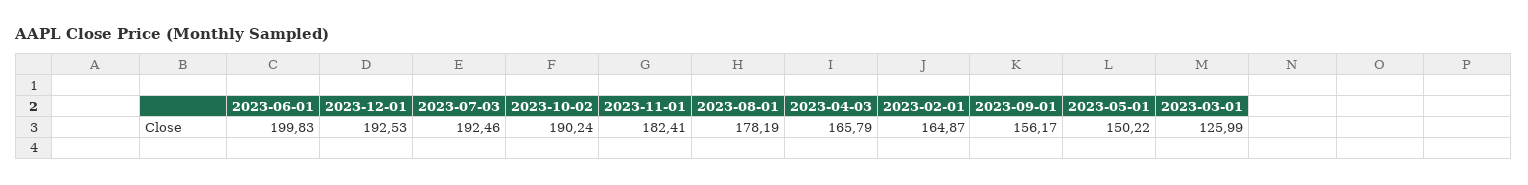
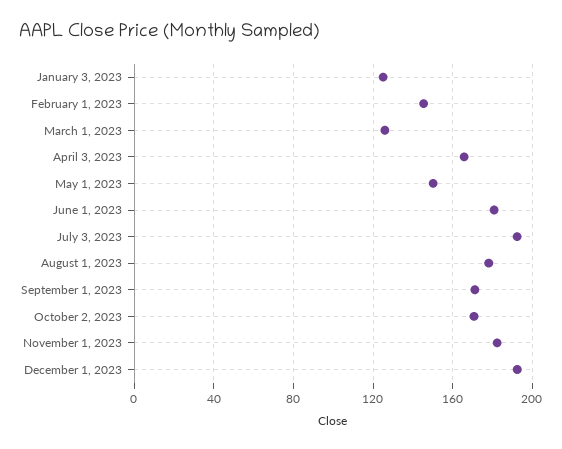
2023-06-01: 199.83 -> 180
2023-10-02: 190.24 -> 170
2023-02-01: 164.87 -> 145
2023-09-01: 156.17 -> 170
January 3, 2023: none -> 125

